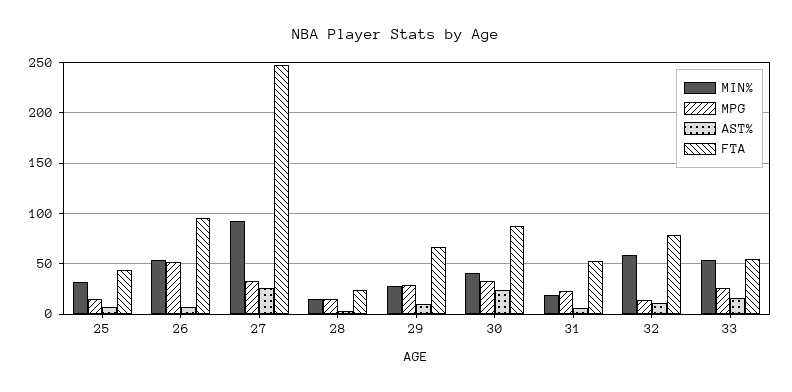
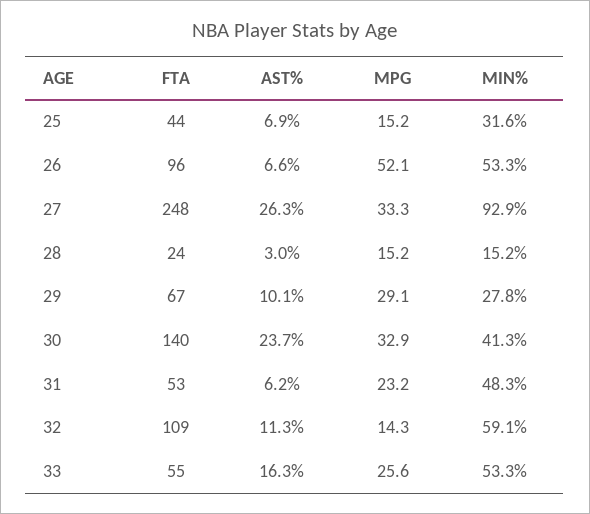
FTA, 30: 90 -> 140
MIN%, 31: 20 -> 48.3
FTA, 32: 80 -> 109

